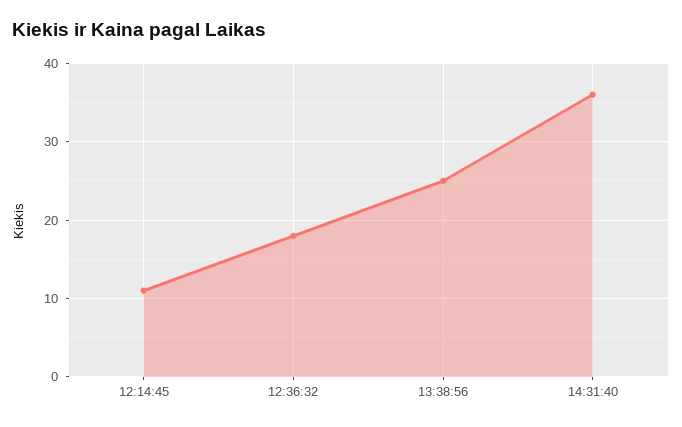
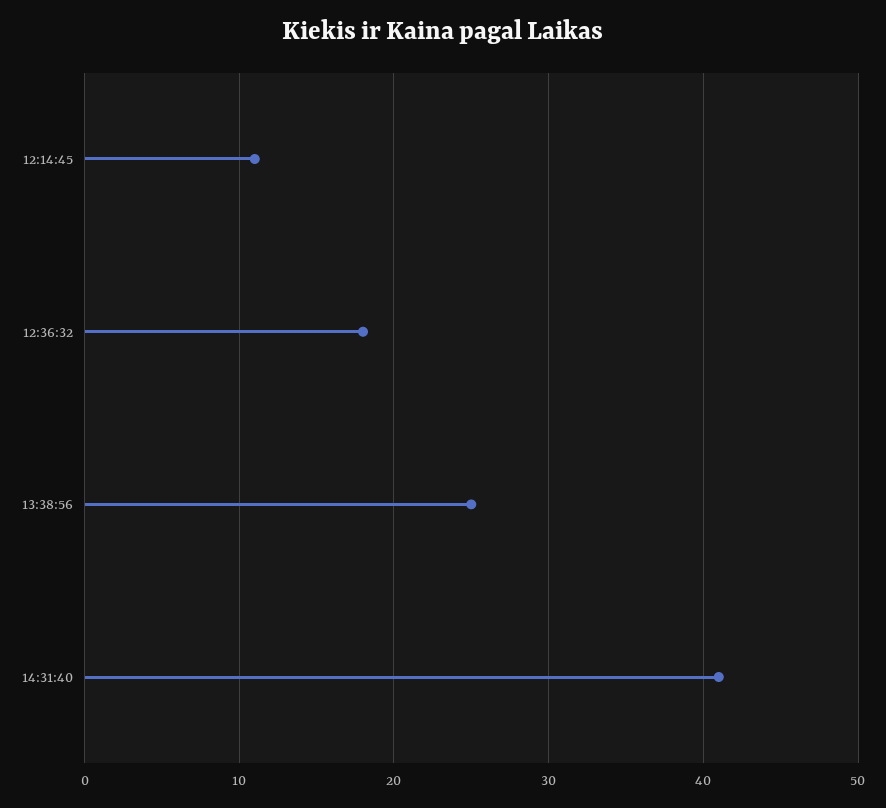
14:31:40: 36 -> 41

